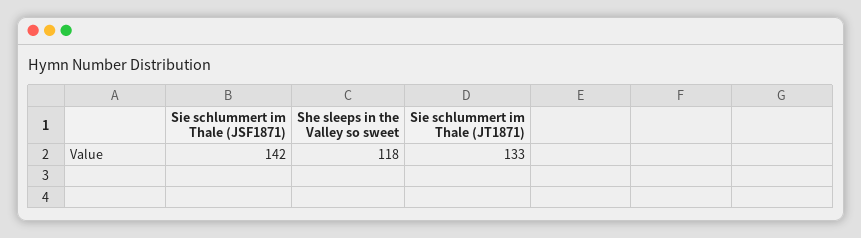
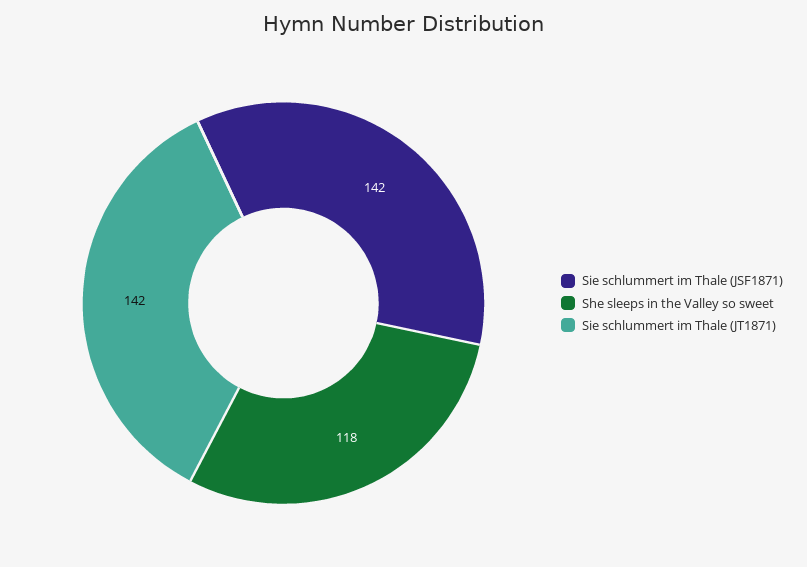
Sie schlummert im Thale (JT1871): 133 -> 142

